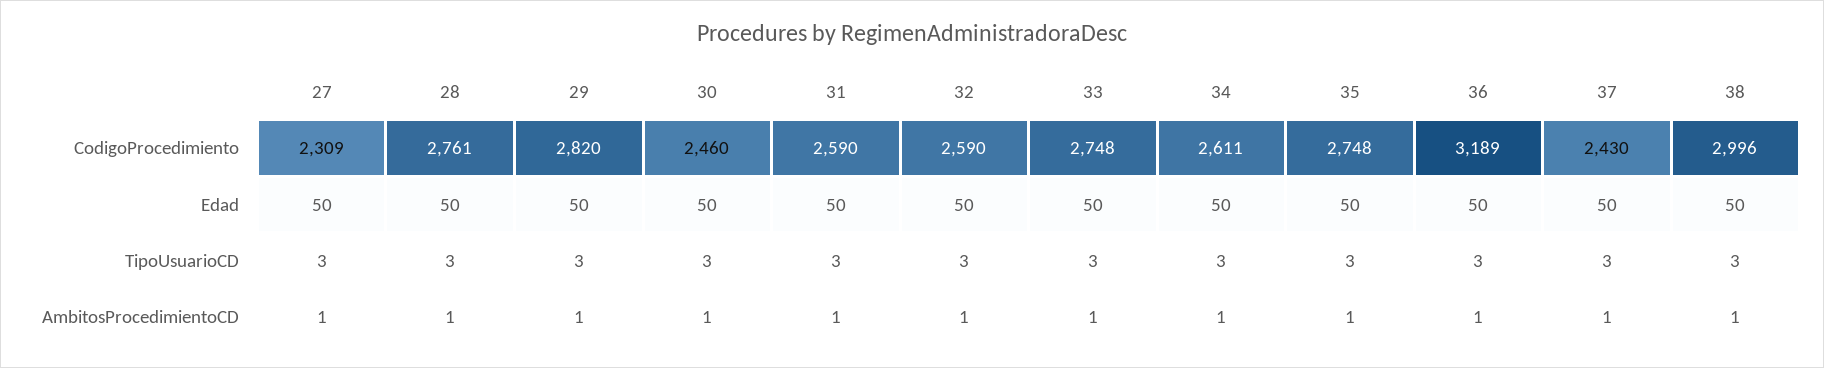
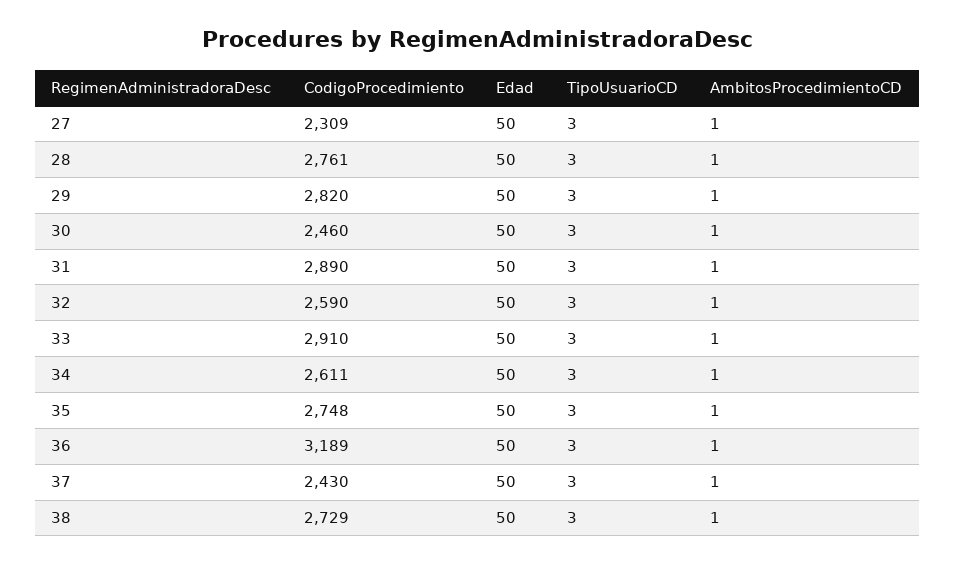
31, CodigoProcedimiento: 2590 -> 2890
33, CodigoProcedimiento: 2748 -> 2910
38, CodigoProcedimiento: 2996 -> 2729

